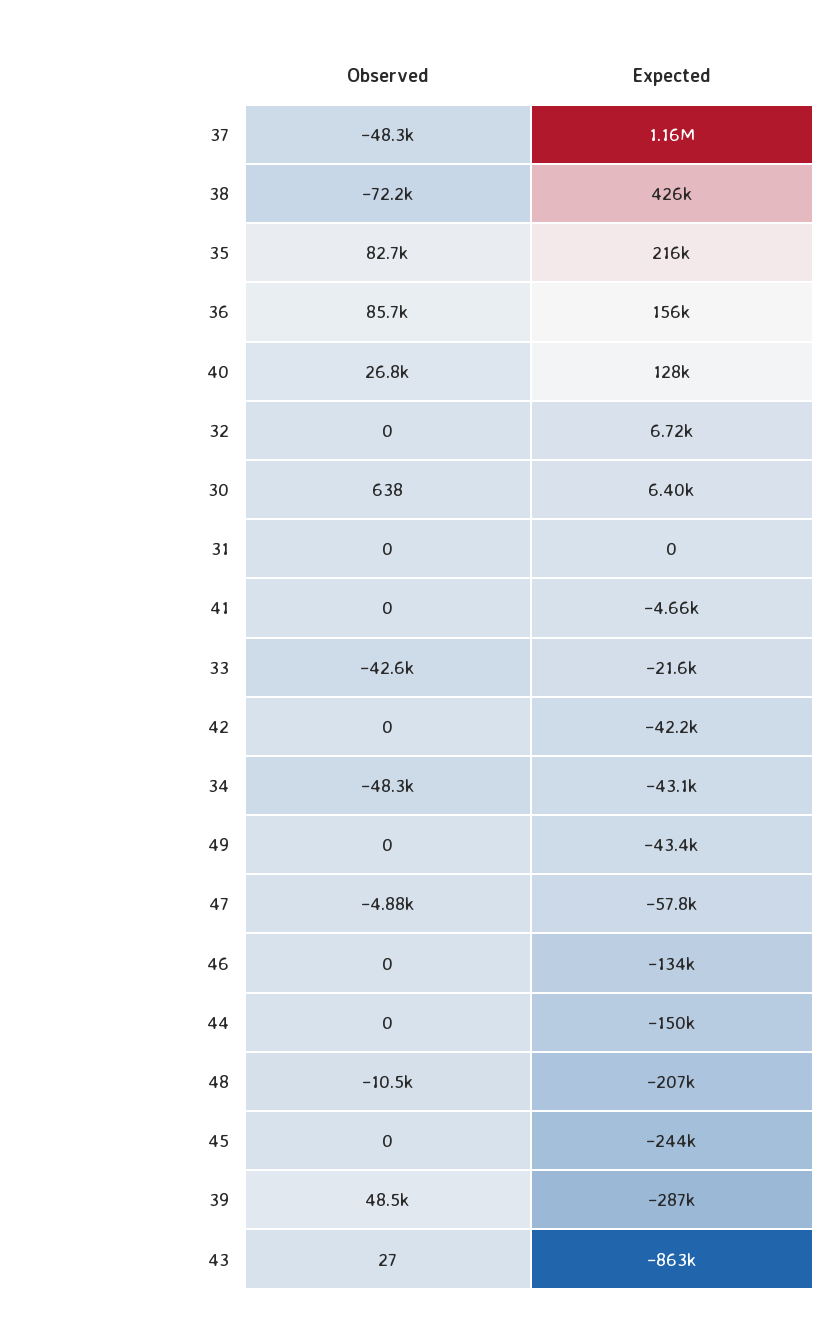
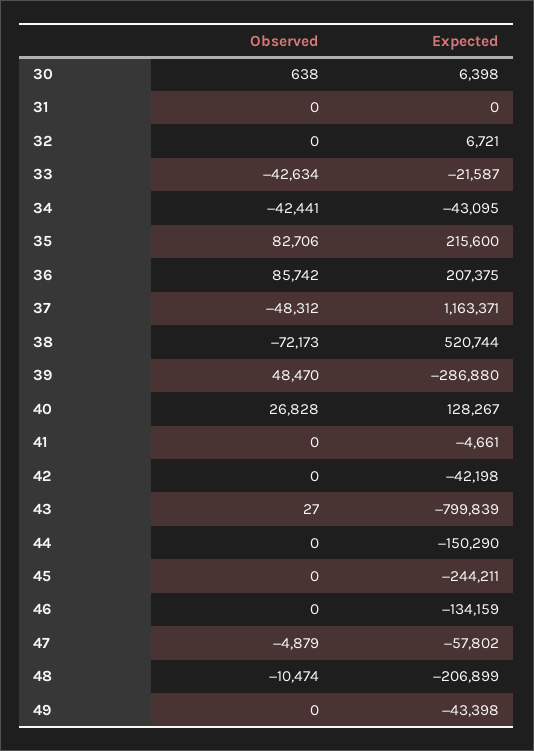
Expected, 38: 426000 -> 520744
Expected, 36: 156000 -> 207375
Observed, 34: -48300 -> -42441
Expected, 43: -863000 -> -799839

